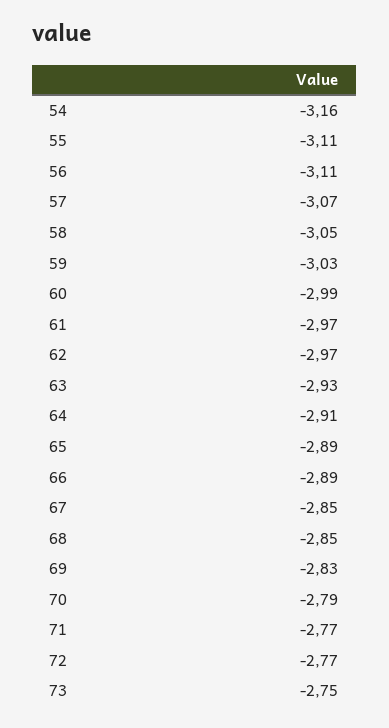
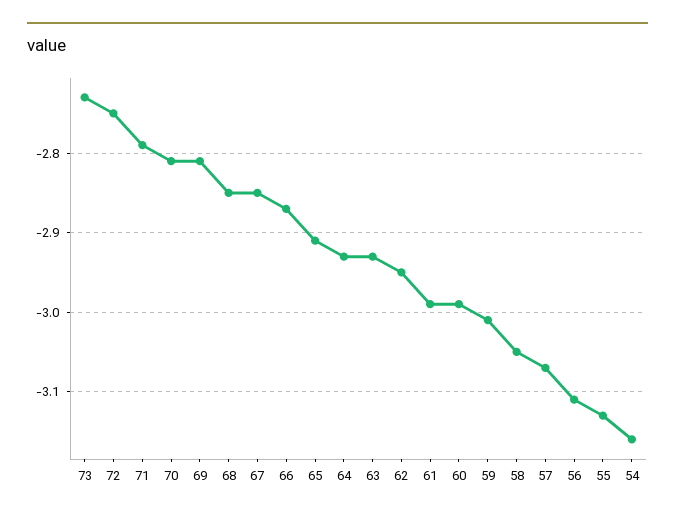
55: -3.11 -> -3.13
59: -3.03 -> -3.01
61: -2.97 -> -2.99
62: -2.97 -> -2.95
64: -2.91 -> -2.93
65: -2.89 -> -2.91
66: -2.89 -> -2.87
69: -2.83 -> -2.81
70: -2.79 -> -2.81
71: -2.77 -> -2.79
72: -2.77 -> -2.75
73: -2.75 -> -2.73

